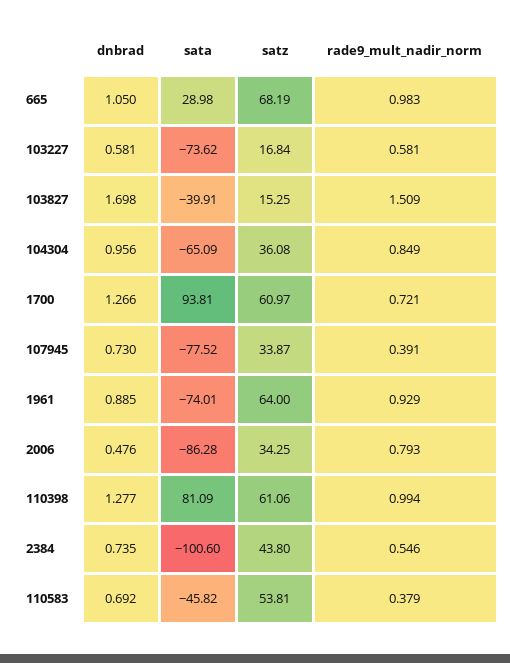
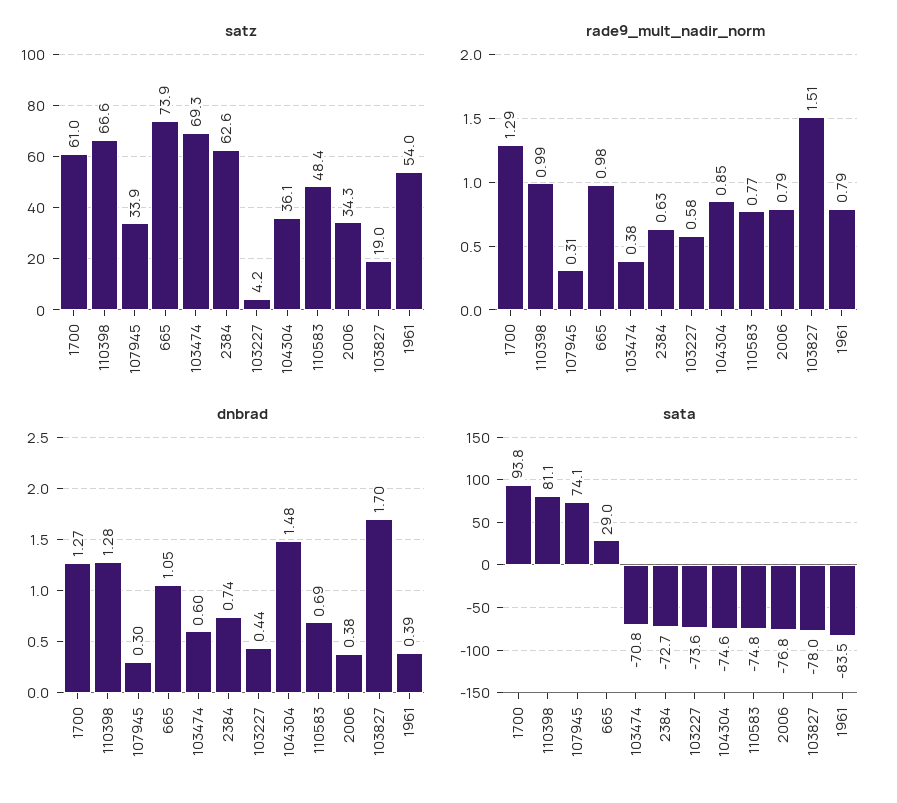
satz, 665: 68.19 -> 73.9
dnbrad, 103227: 0.581 -> 0.44
satz, 103227: 16.84 -> 4.2
sata, 103827: -39.91 -> -78
satz, 103827: 15.25 -> 19
dnbrad, 104304: 0.956 -> 1.48
sata, 104304: -65.09 -> -74.6
rade9_mult_nadir_norm, 1700: 0.721 -> 1.29
dnbrad, 107945: 0.73 -> 0.3
sata, 107945: -77.52 -> 74.1
rade9_mult_nadir_norm, 107945: 0.391 -> 0.31
dnbrad, 1961: 0.885 -> 0.39
sata, 1961: -74.01 -> -83.5
satz, 1961: 64 -> 54
rade9_mult_nadir_norm, 1961: 0.929 -> 0.79
dnbrad, 2006: 0.476 -> 0.38
sata, 2006: -86.28 -> -76.8
satz, 110398: 61.06 -> 66.6
sata, 2384: -100.6 -> -72.7
satz, 2384: 43.8 -> 62.6
rade9_mult_nadir_norm, 2384: 0.546 -> 0.63
sata, 110583: -45.82 -> -74.8
satz, 110583: 53.81 -> 48.4
rade9_mult_nadir_norm, 110583: 0.379 -> 0.77
satz, 103474: none -> 69.3
rade9_mult_nadir_norm, 103474: none -> 0.38
dnbrad, 103474: none -> 0.6
sata, 103474: none -> -70.8

